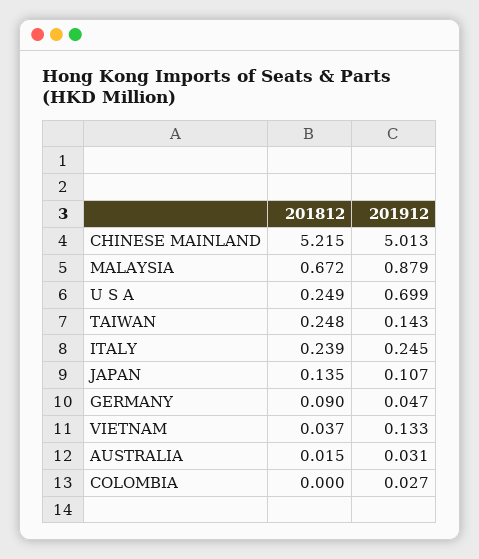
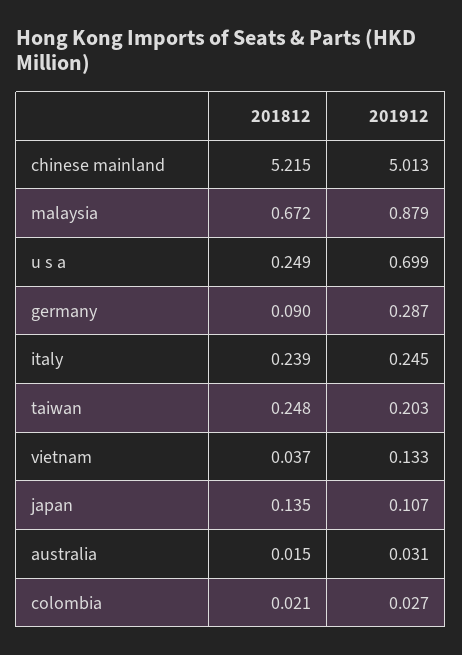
201912, TAIWAN: 0.143 -> 0.203
201912, GERMANY: 0.047 -> 0.287
201812, COLOMBIA: 0 -> 0.021

